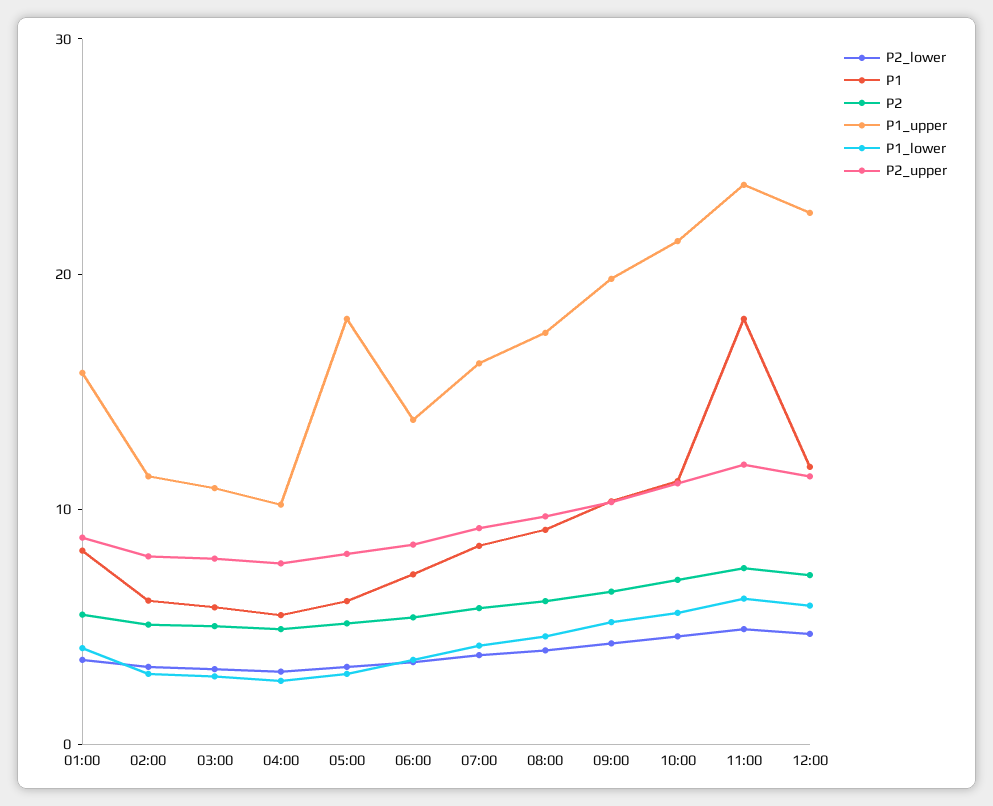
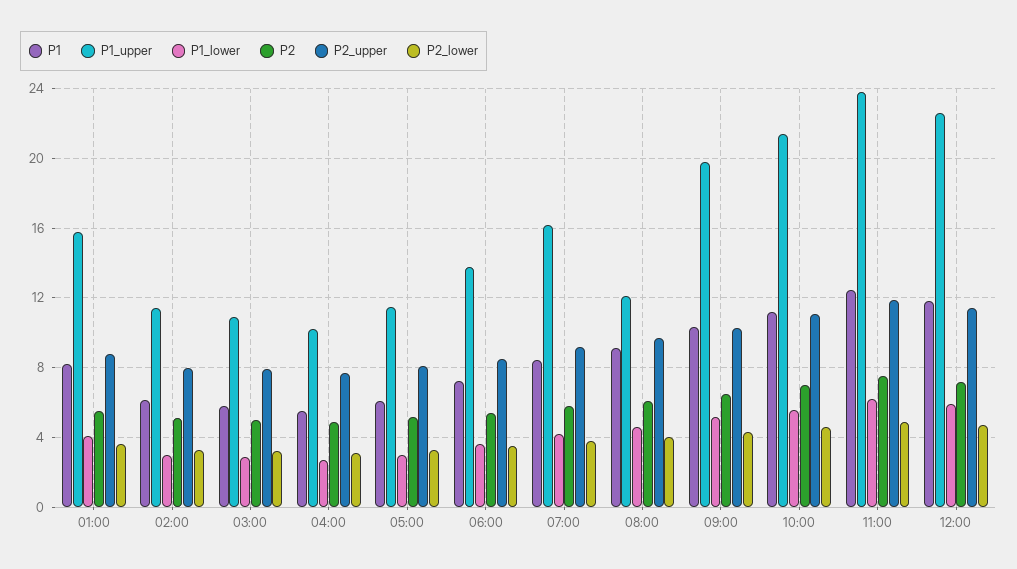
P1_upper, 05:00: 18 -> 11.5
P1_upper, 08:00: 18 -> 12
P1, 11:00: 18 -> 12.5

